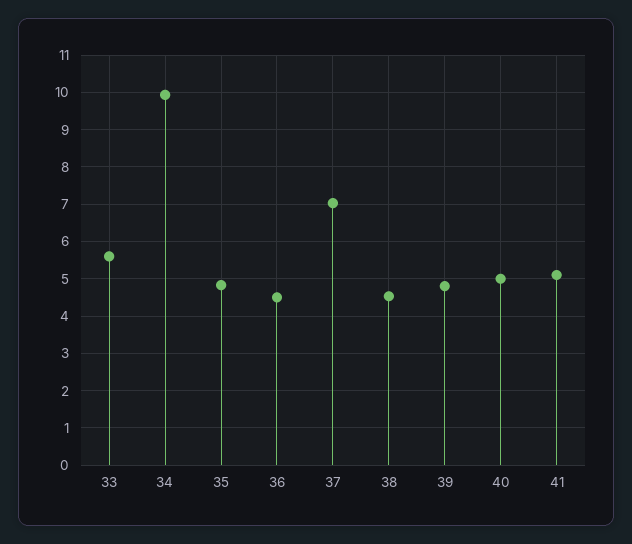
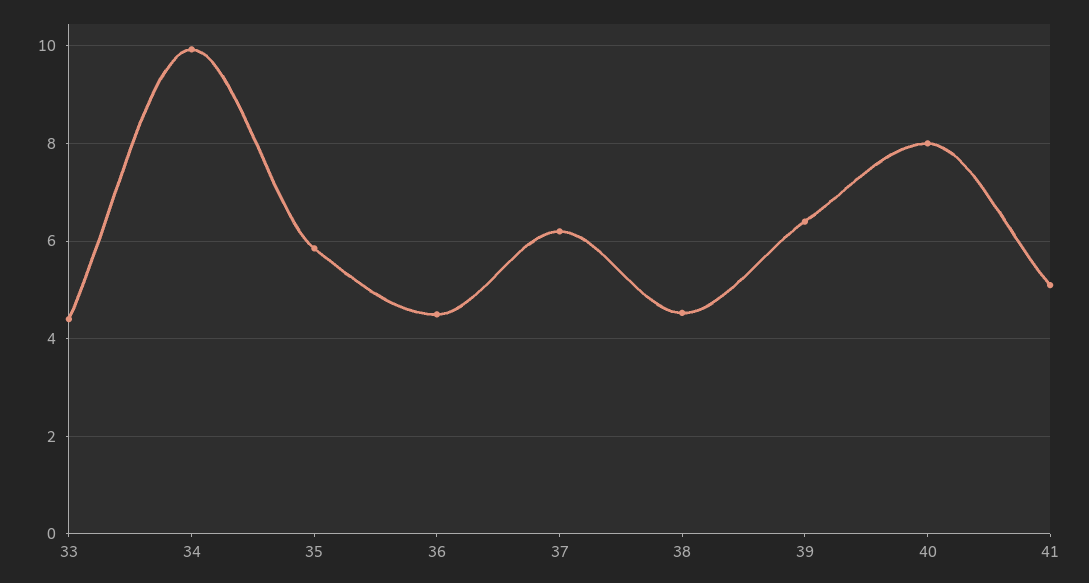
33: 5.6 -> 4.4
35: 4.8 -> 5.8
37: 7 -> 6.2
39: 4.8 -> 6.4
40: 5 -> 8

